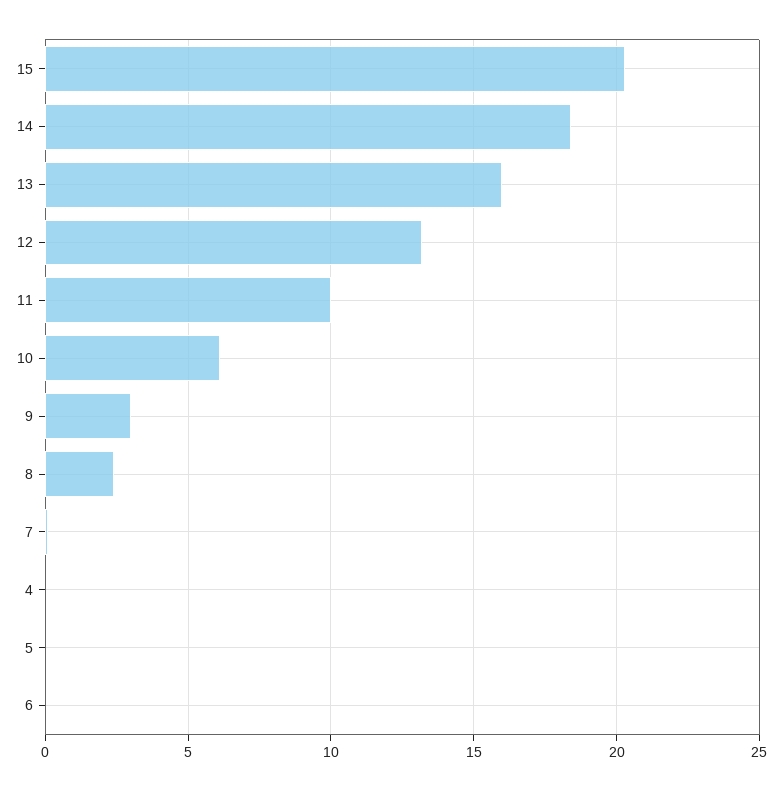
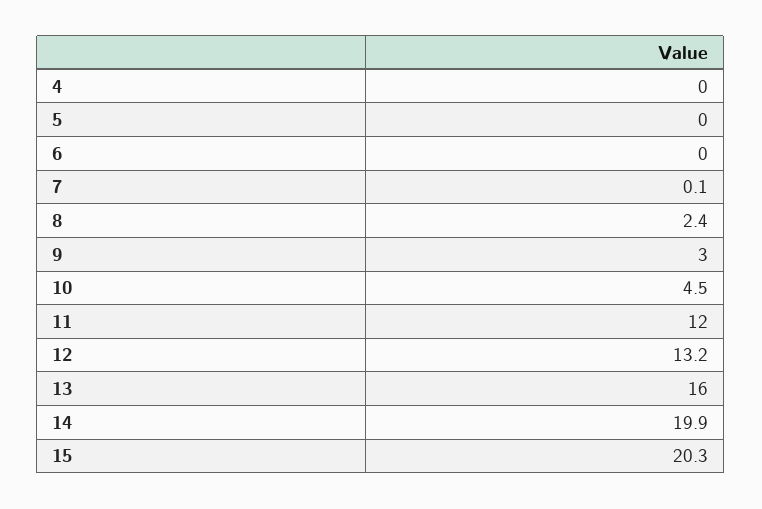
14: 18.5 -> 19.9
11: 10 -> 12
10: 6 -> 4.5

